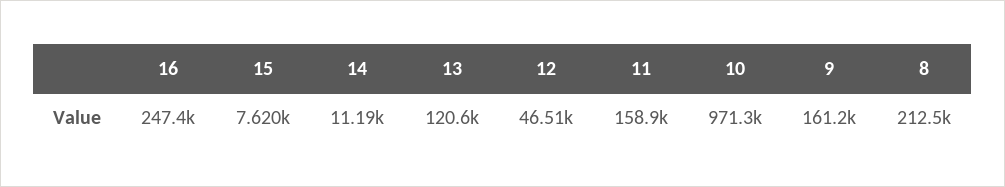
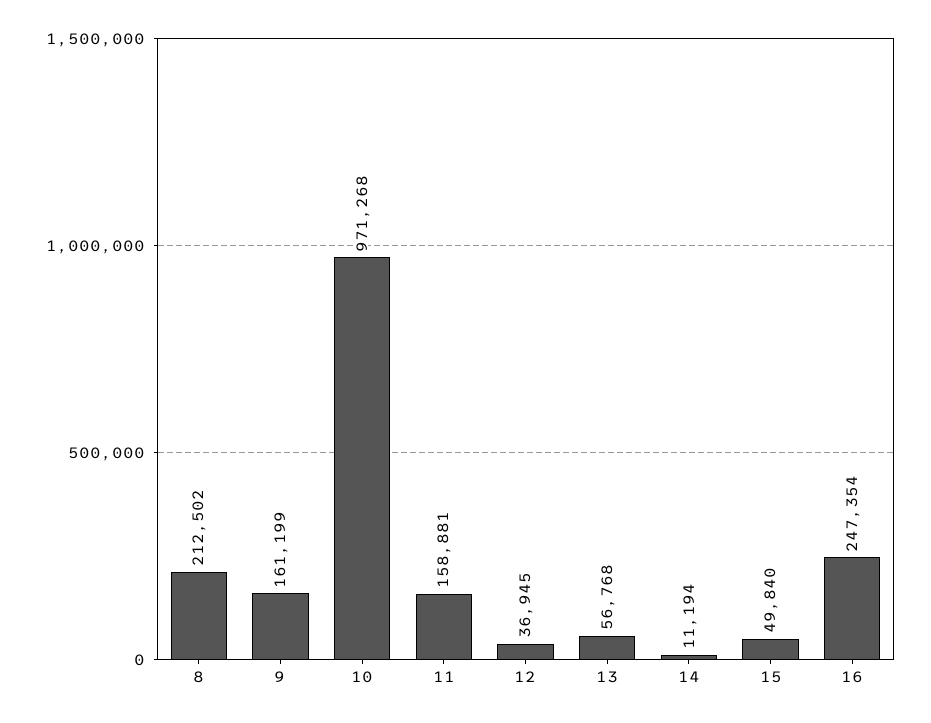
15: 7620 -> 49840
13: 120600 -> 56768
12: 46510 -> 36945

